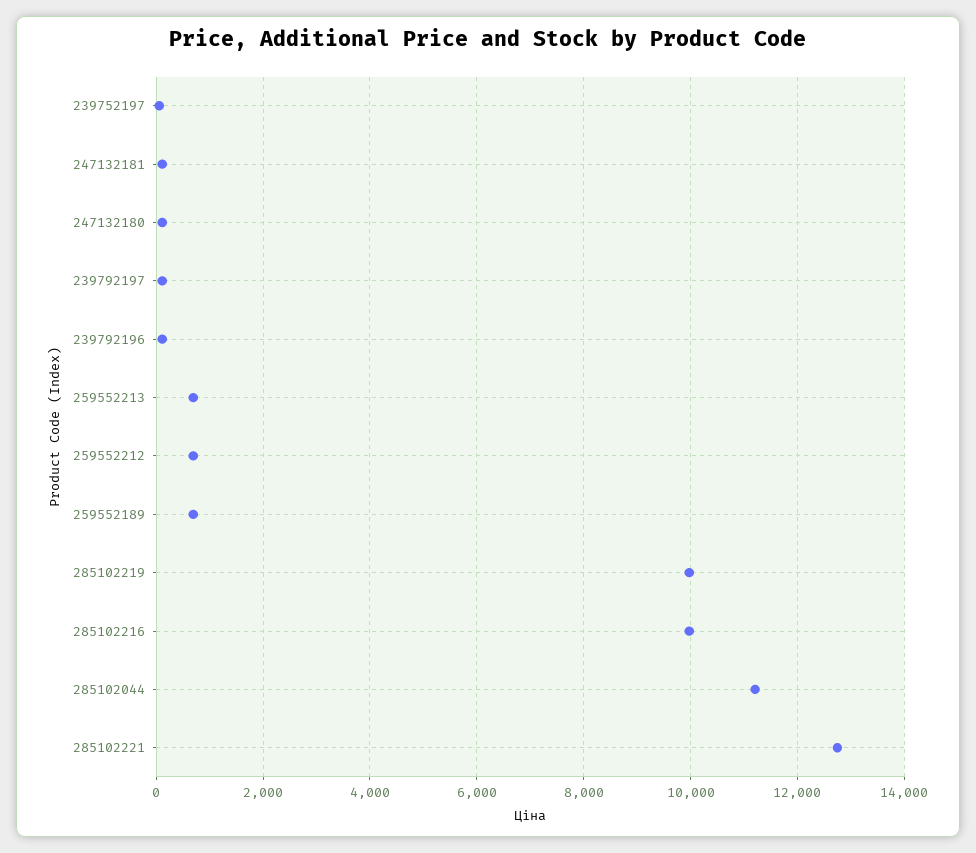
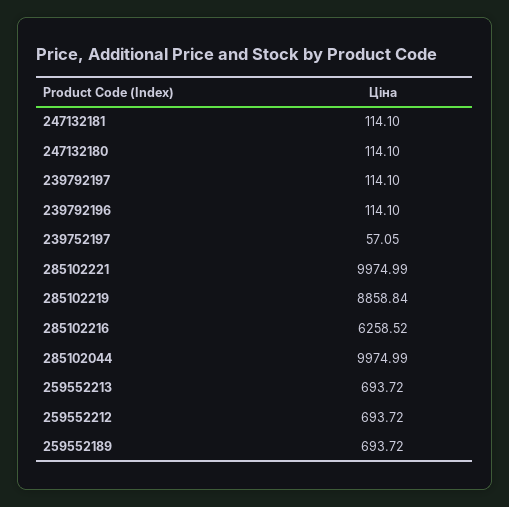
285102219: 10000 -> 8858.84
285102216: 10000 -> 6258.52
285102044: 11200 -> 9974.99
285102221: 12800 -> 9974.99

